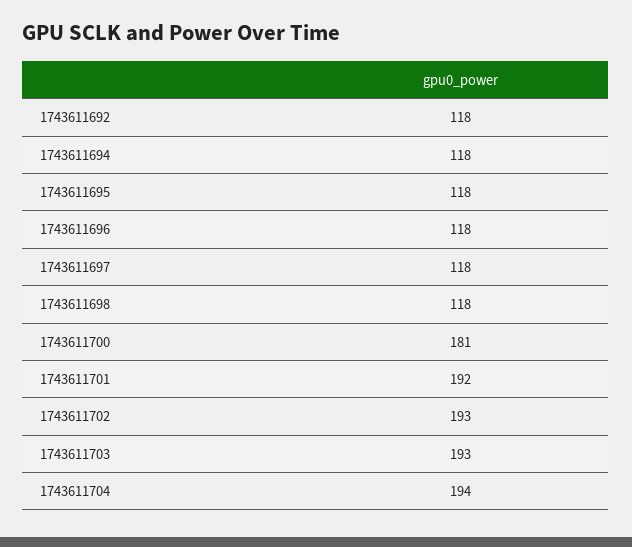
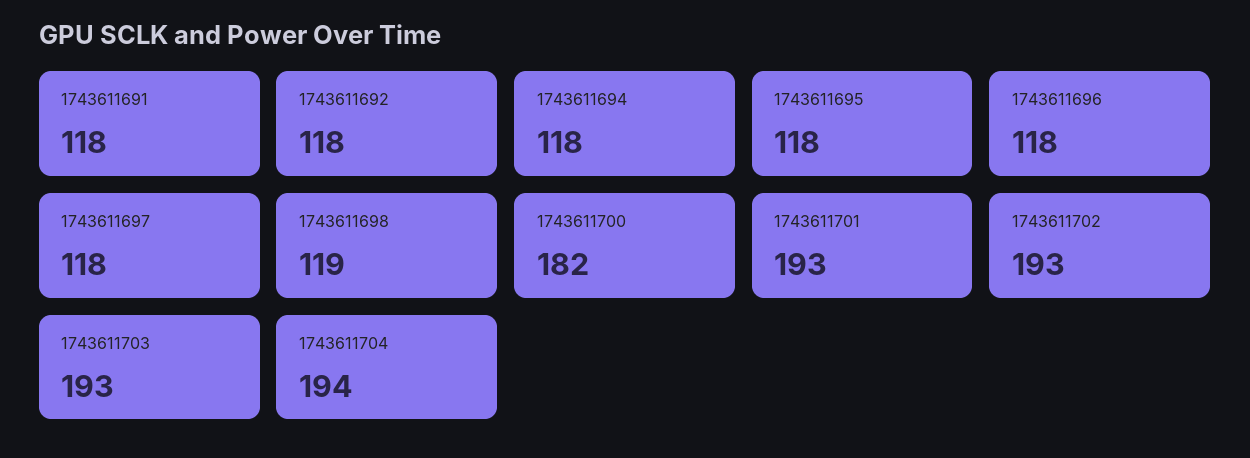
1743611698: 118 -> 119
1743611700: 181 -> 182
1743611701: 192 -> 193
1743611691: none -> 118

